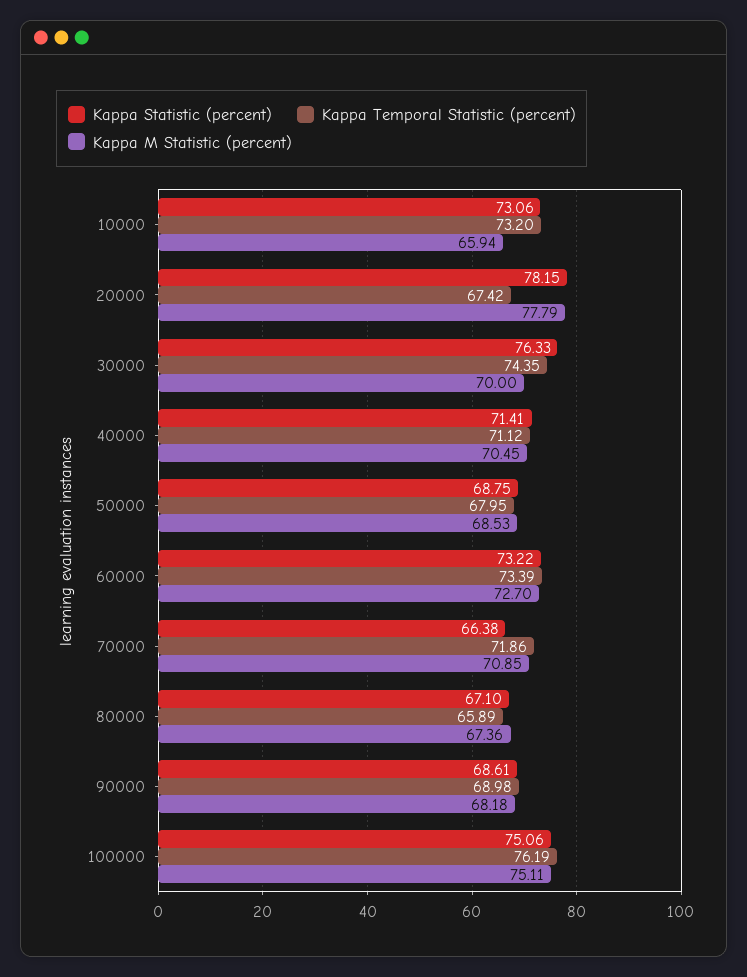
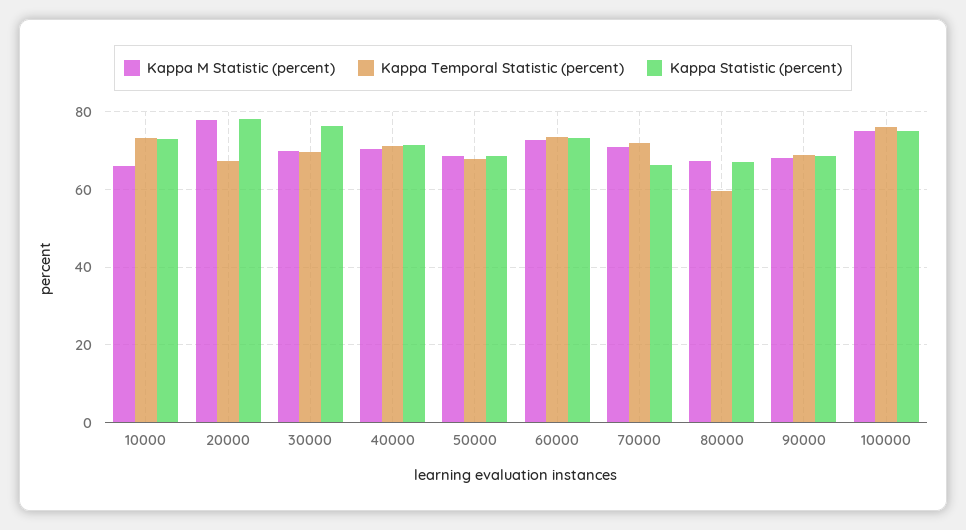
Kappa Temporal Statistic (percent), 30000: 74.35 -> 70
Kappa Temporal Statistic (percent), 80000: 65.89 -> 60

